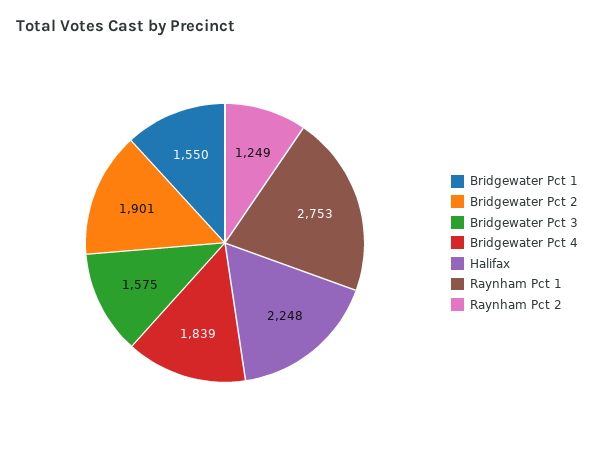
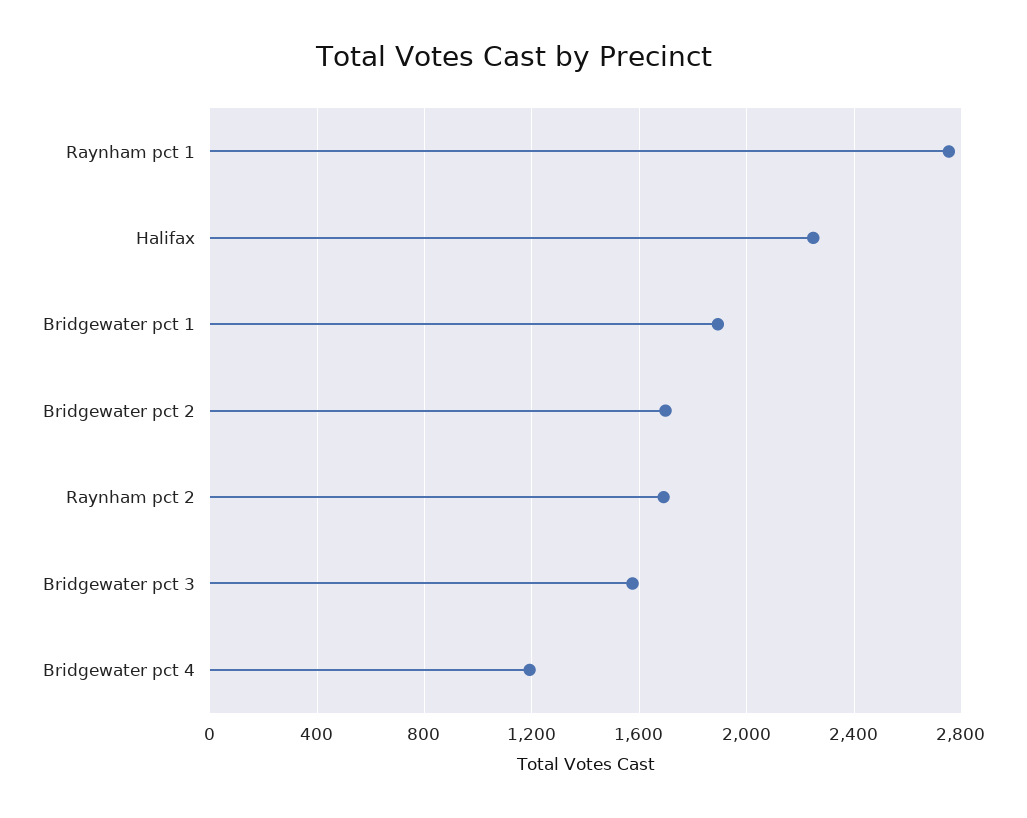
Bridgewater Pct 1: 1550 -> 1900
Bridgewater Pct 2: 1901 -> 1700
Bridgewater Pct 4: 1839 -> 1200
Raynham Pct 2: 1249 -> 1700

